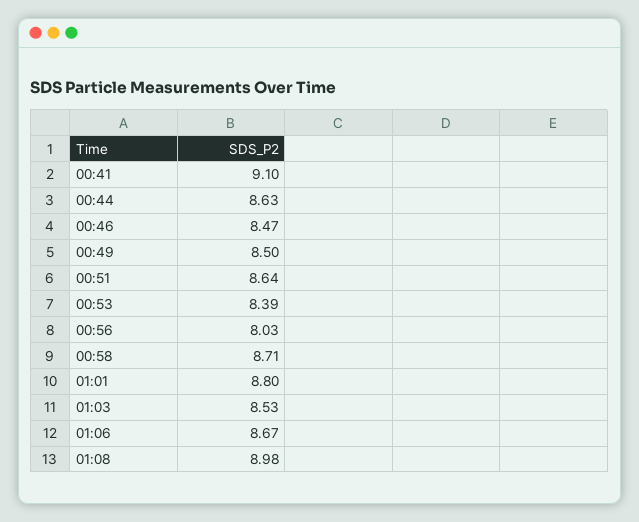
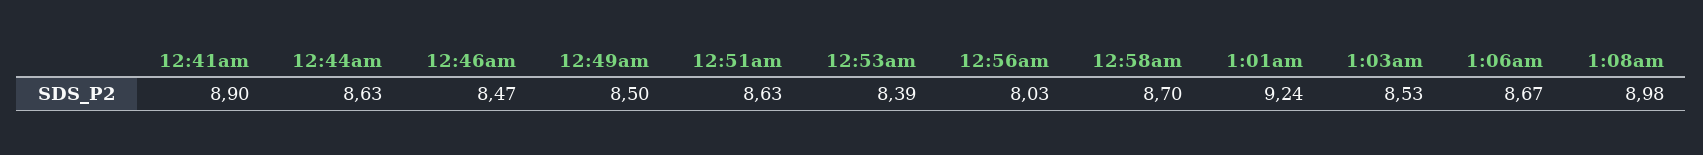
00:41: 9.1 -> 8.9
00:51: 8.64 -> 8.63
00:58: 8.71 -> 8.7
01:01: 8.8 -> 9.24

